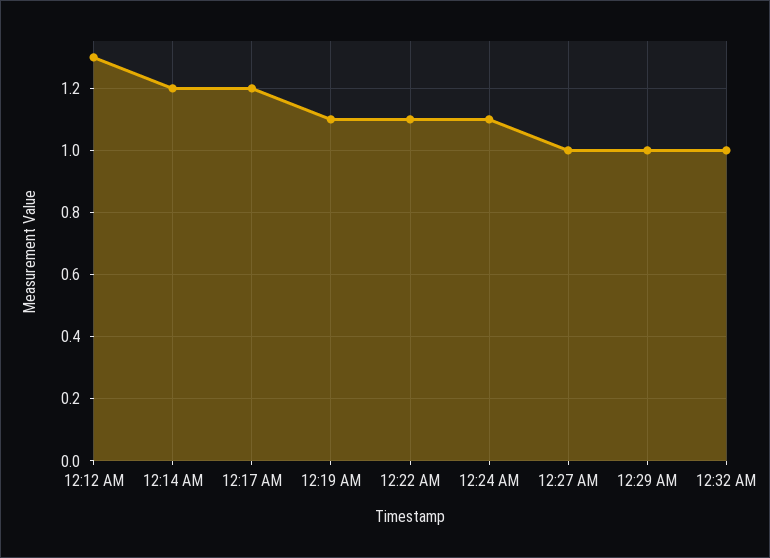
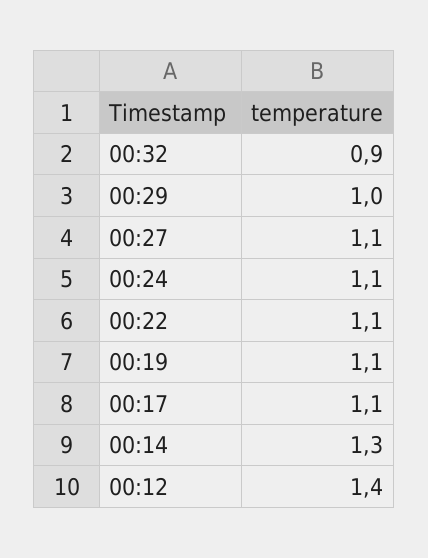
12:12 AM: 1.3 -> 1.4
12:14 AM: 1.2 -> 1.3
12:17 AM: 1.2 -> 1.1
12:27 AM: 1 -> 1.1
12:32 AM: 1 -> 0.9

